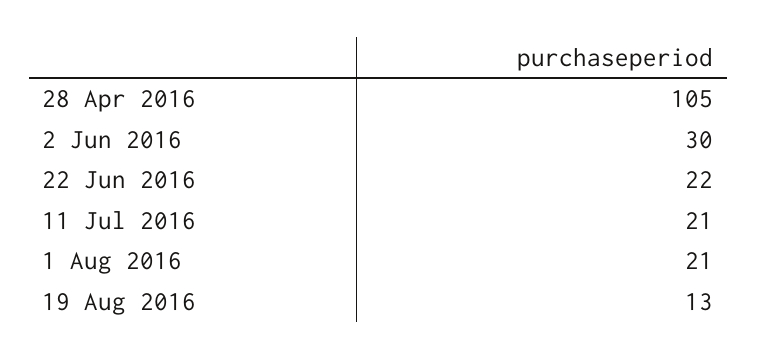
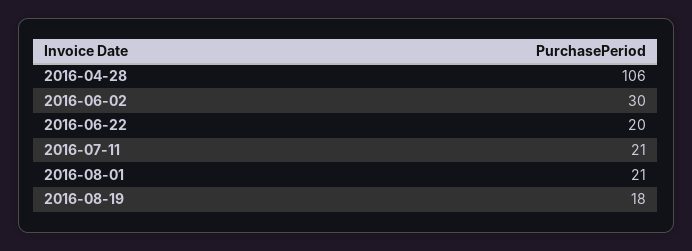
28 Apr 2016: 105 -> 106
22 Jun 2016: 22 -> 20
19 Aug 2016: 13 -> 18

